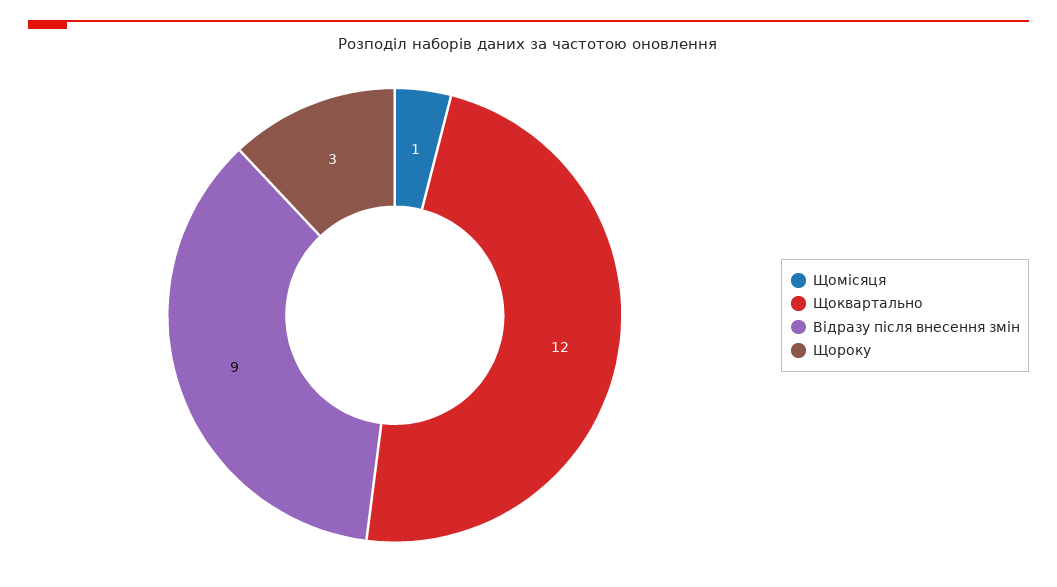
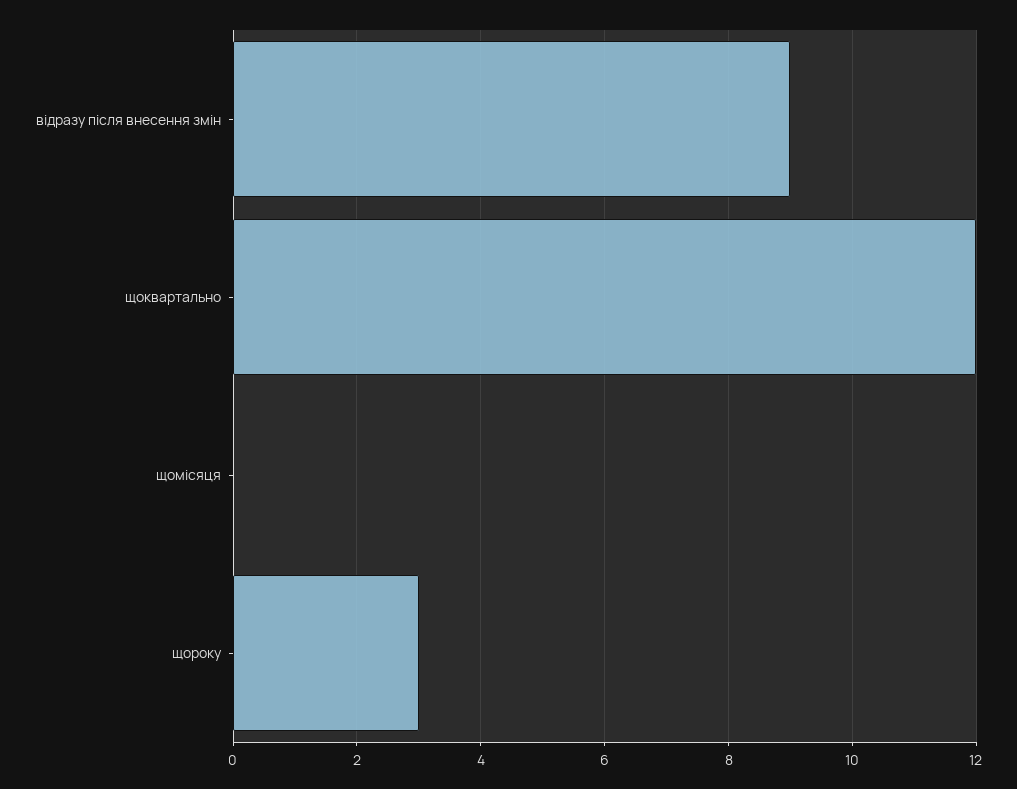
Щомісяця: 1 -> 0

